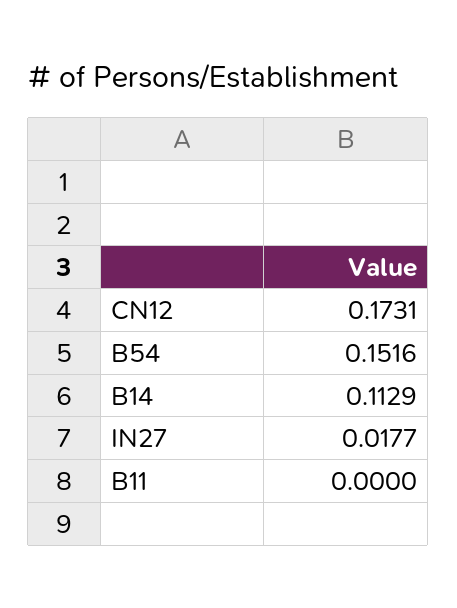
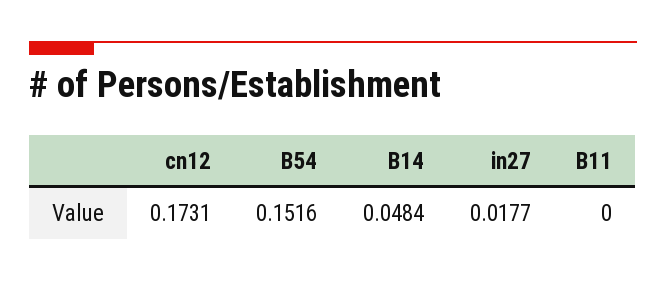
B14: 0.1129 -> 0.0484

